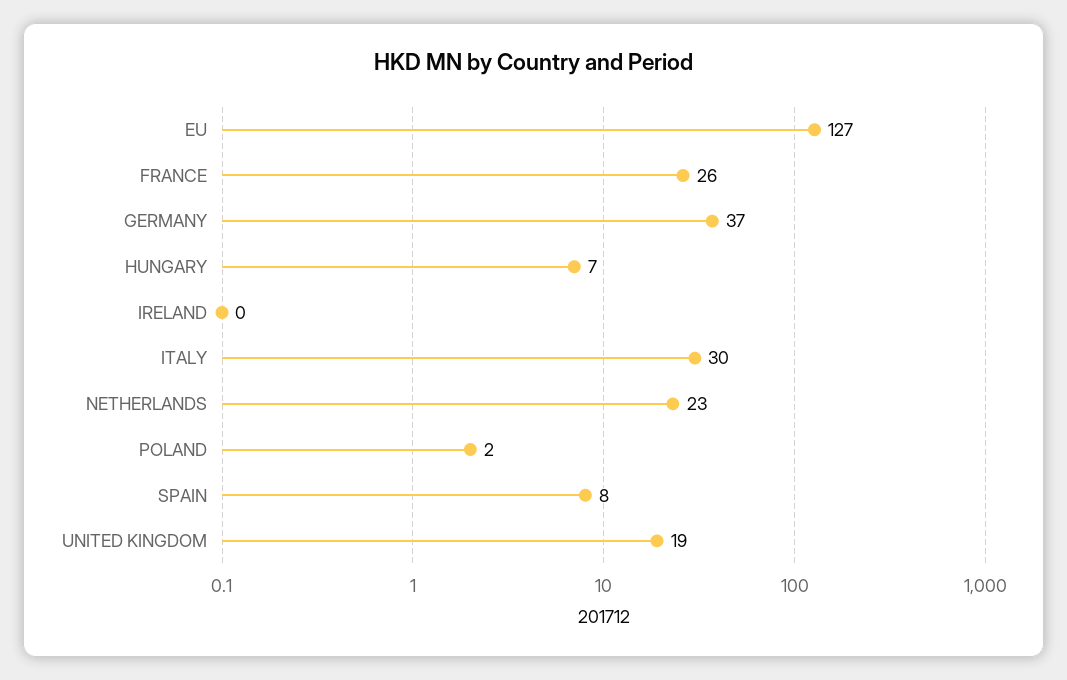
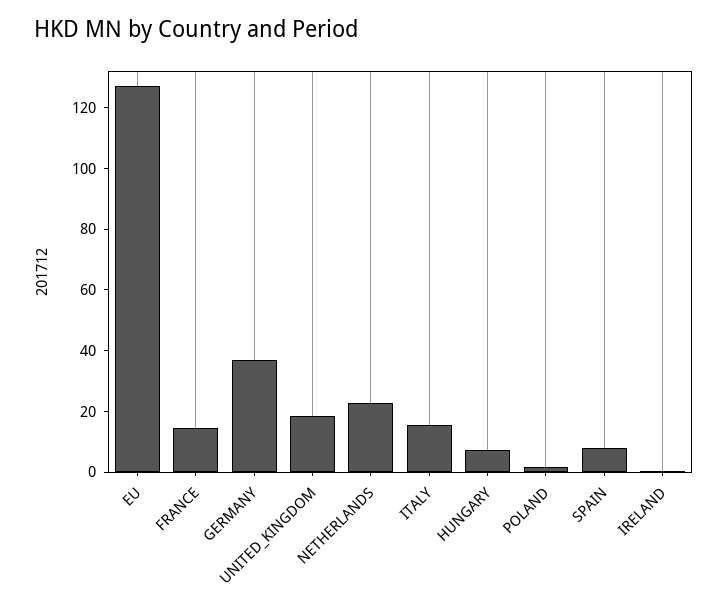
FRANCE: 26 -> 15
ITALY: 30 -> 15

